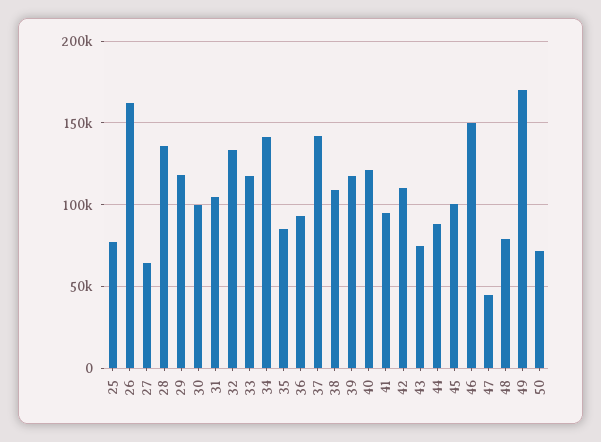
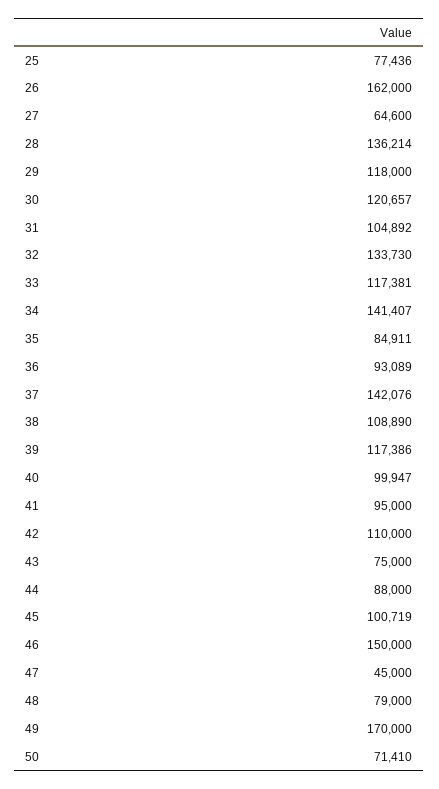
30: 100000 -> 120657
40: 120000 -> 99947

